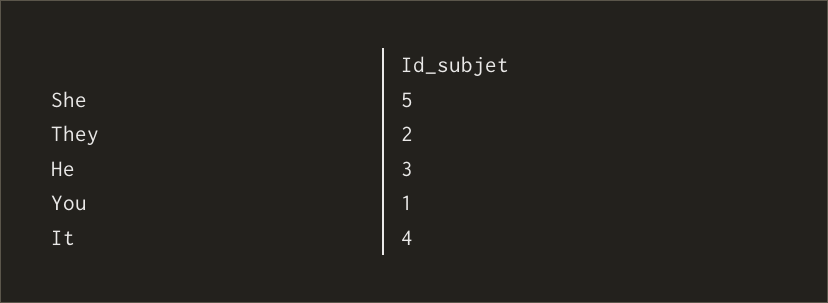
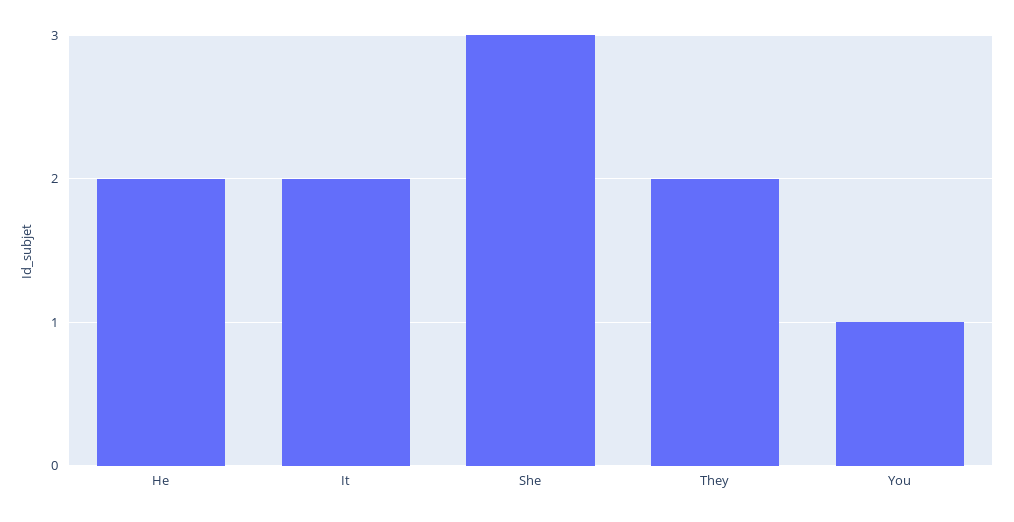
She: 5 -> 3
He: 3 -> 2
It: 4 -> 2

